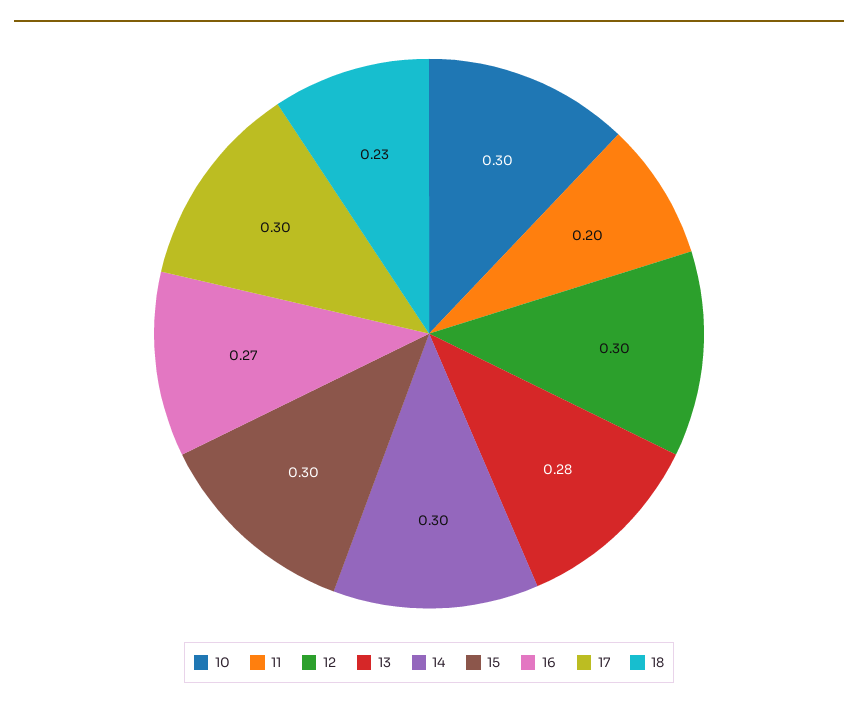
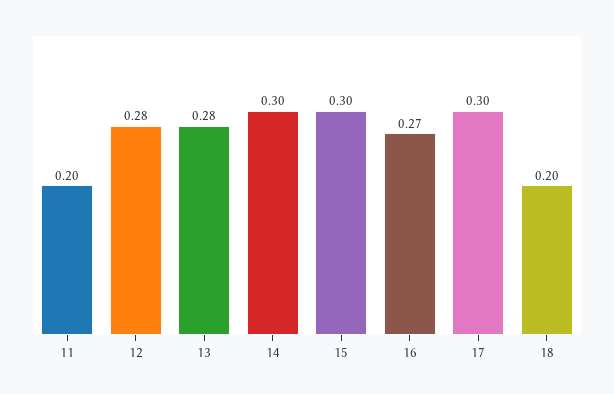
10: 0.3 -> none
12: 0.3 -> 0.28
18: 0.23 -> 0.2

